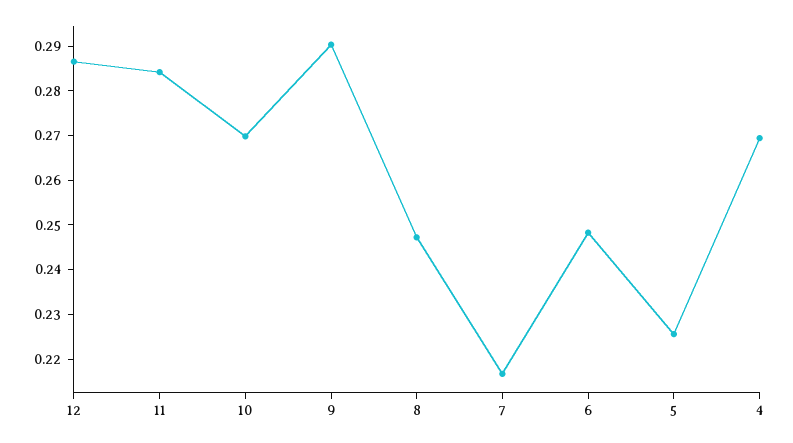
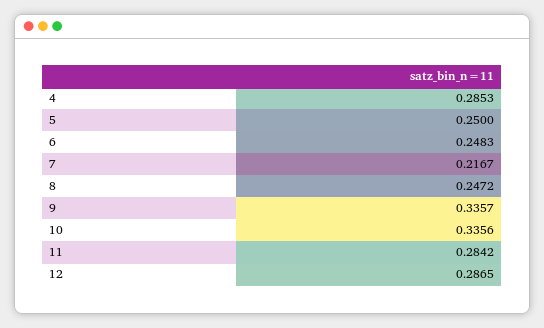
10: 0.27 -> 0.3356
9: 0.29 -> 0.3357
5: 0.226 -> 0.25
4: 0.27 -> 0.2853

